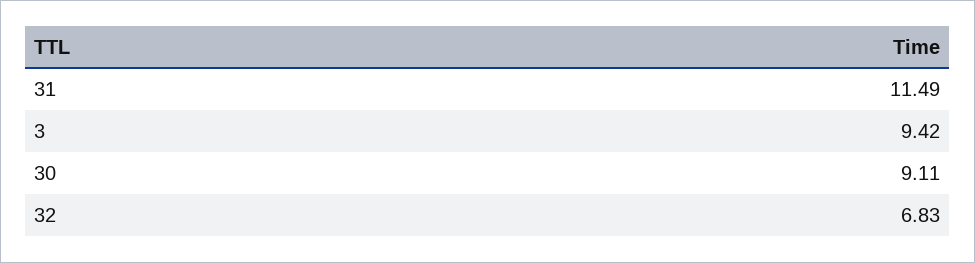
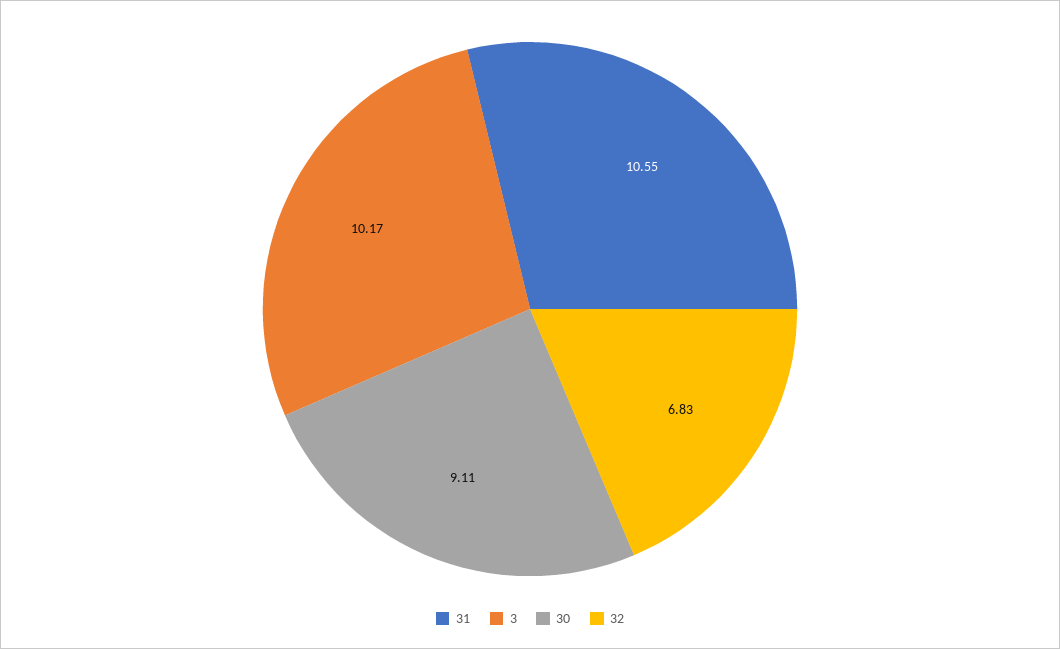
31: 11.49 -> 10.55
3: 9.42 -> 10.17

